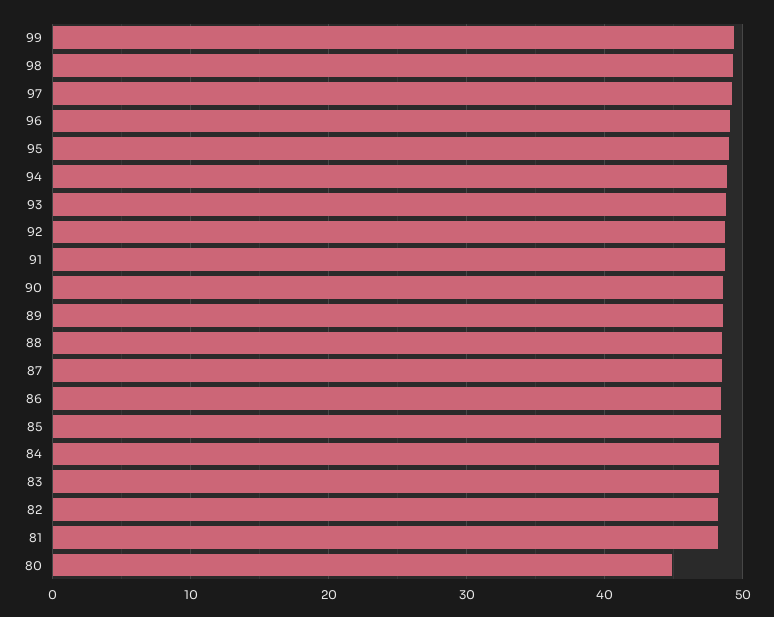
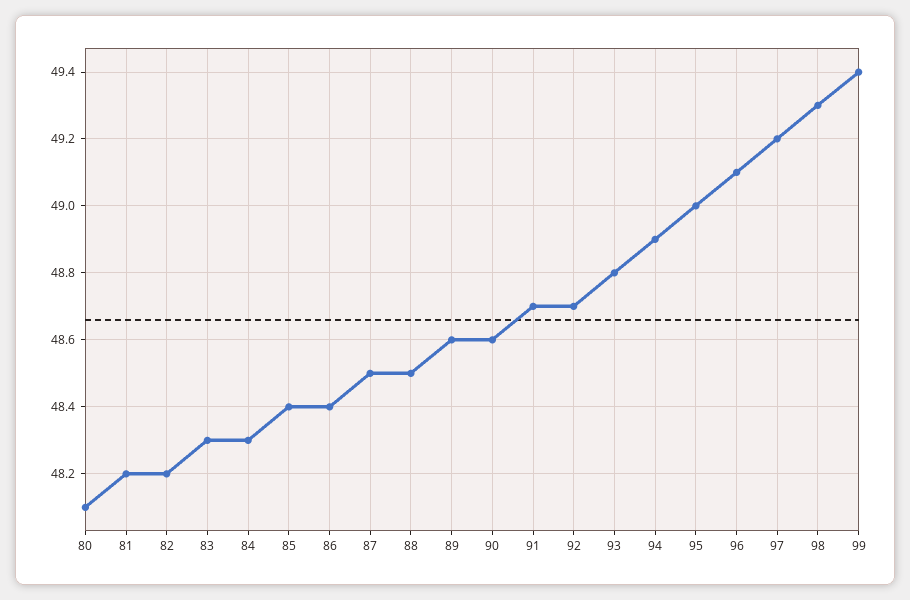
80: 45 -> 48.1

